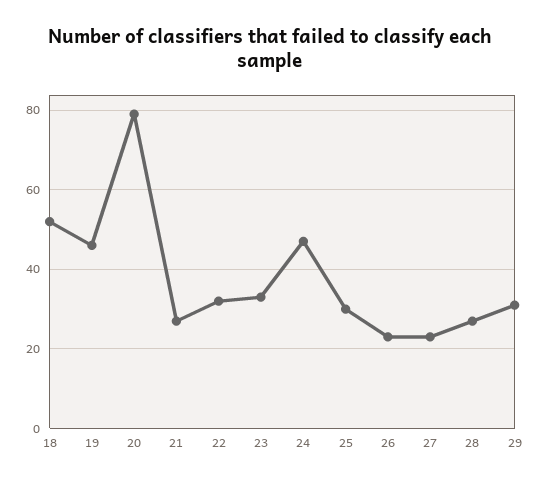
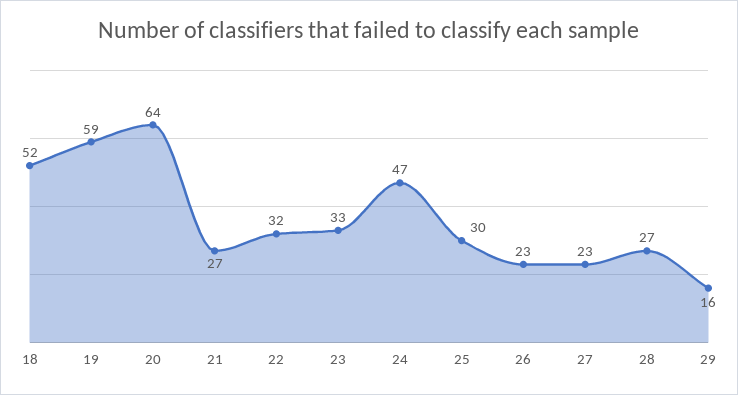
19: 45 -> 59
20: 80 -> 64
29: 30 -> 16

